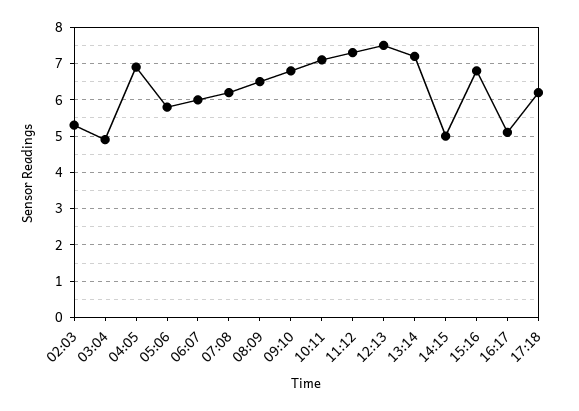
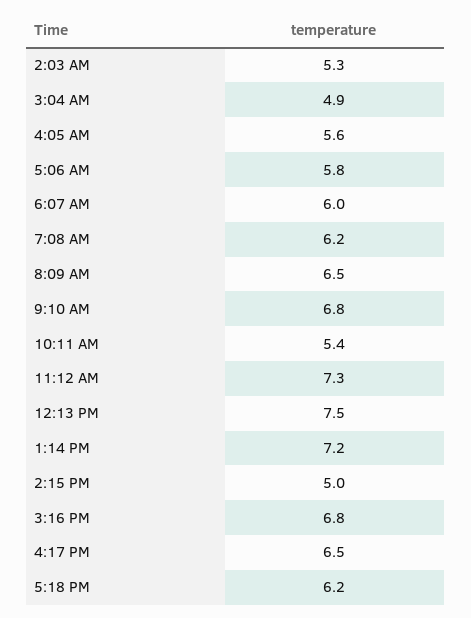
04:05: 7 -> 5.6
10:11: 7 -> 5.4
16:17: 5 -> 6.5

